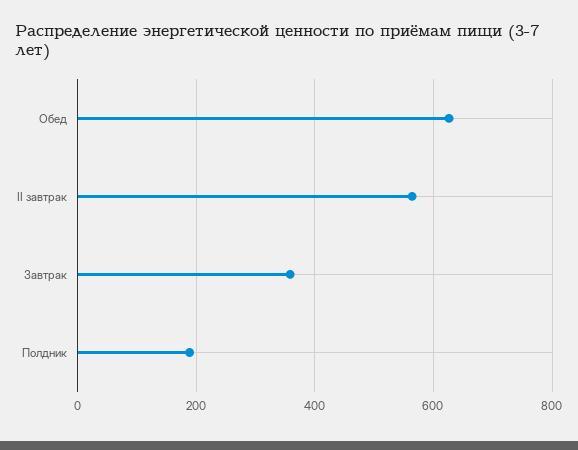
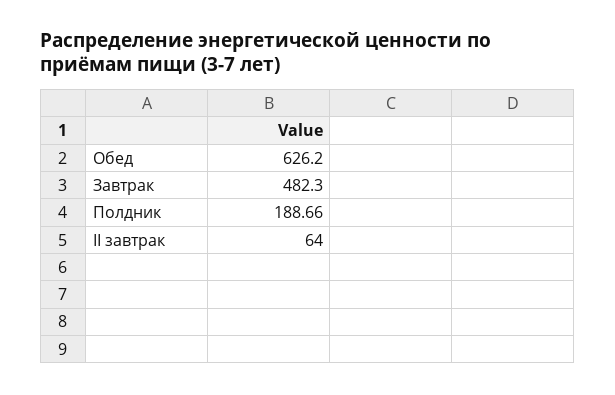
II завтрак: 560 -> 64
Завтрак: 360 -> 482.3

